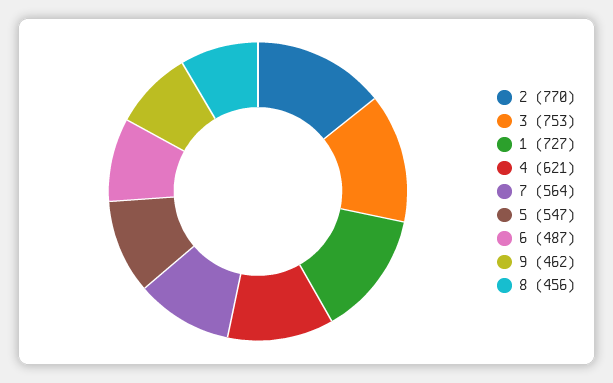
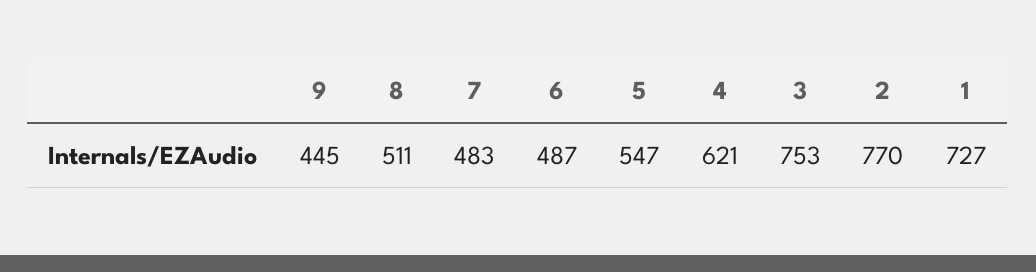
7: 564 -> 483
9: 462 -> 445
8: 456 -> 511

